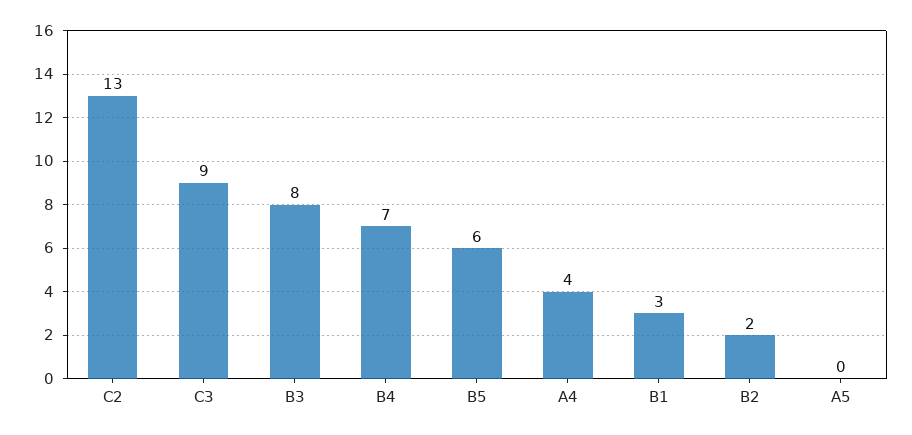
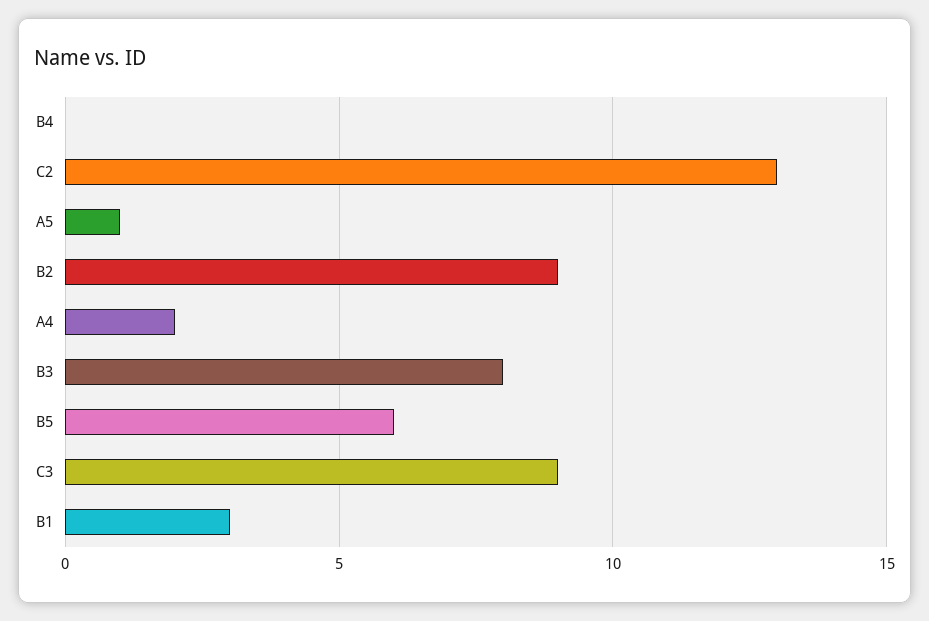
B4: 7 -> 0
A4: 4 -> 2
B2: 2 -> 9
A5: 0 -> 1

